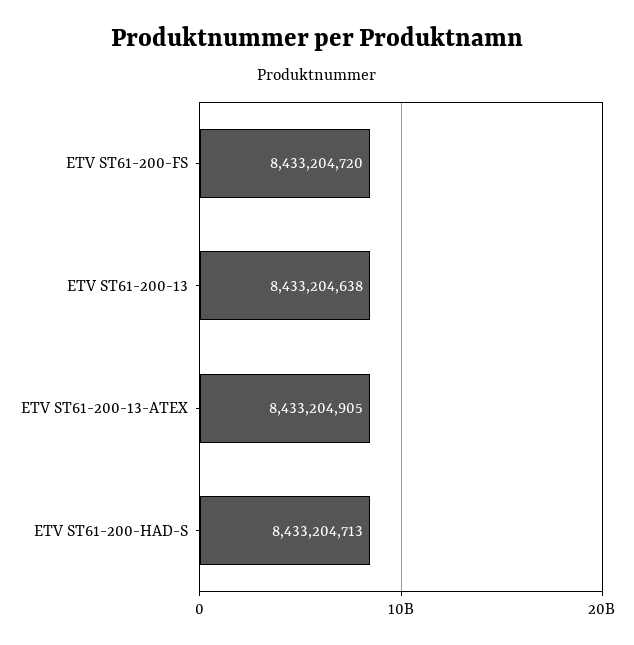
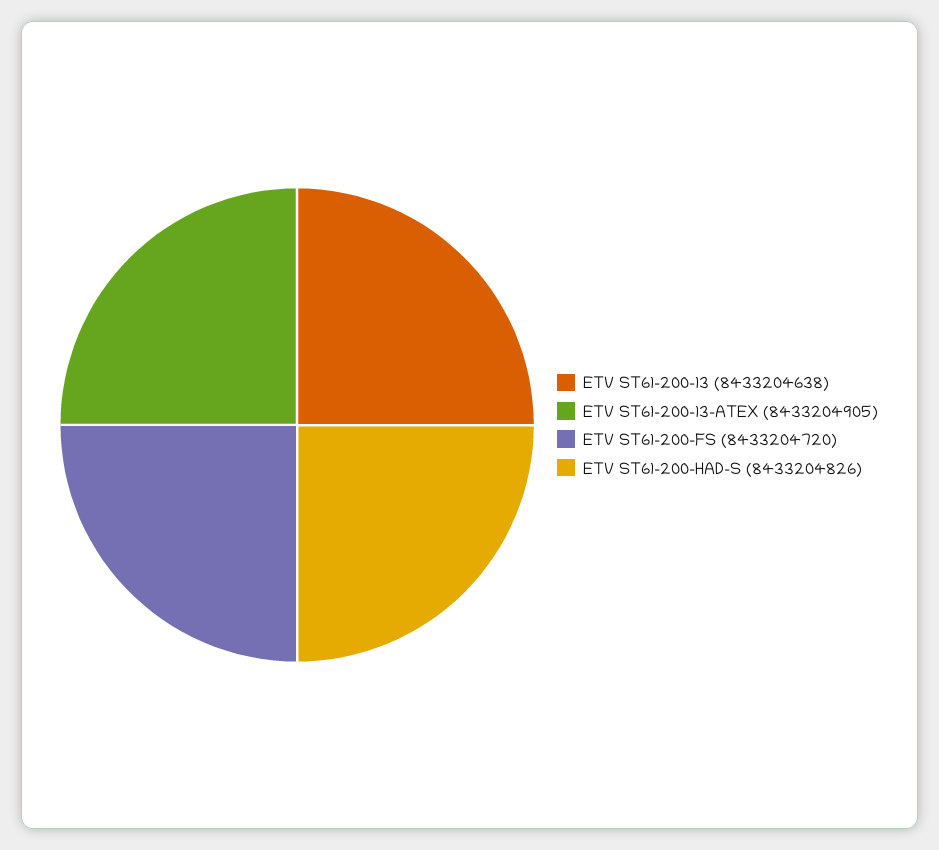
ETV ST61-200-HAD-S: 8433204713 -> 8433204826

